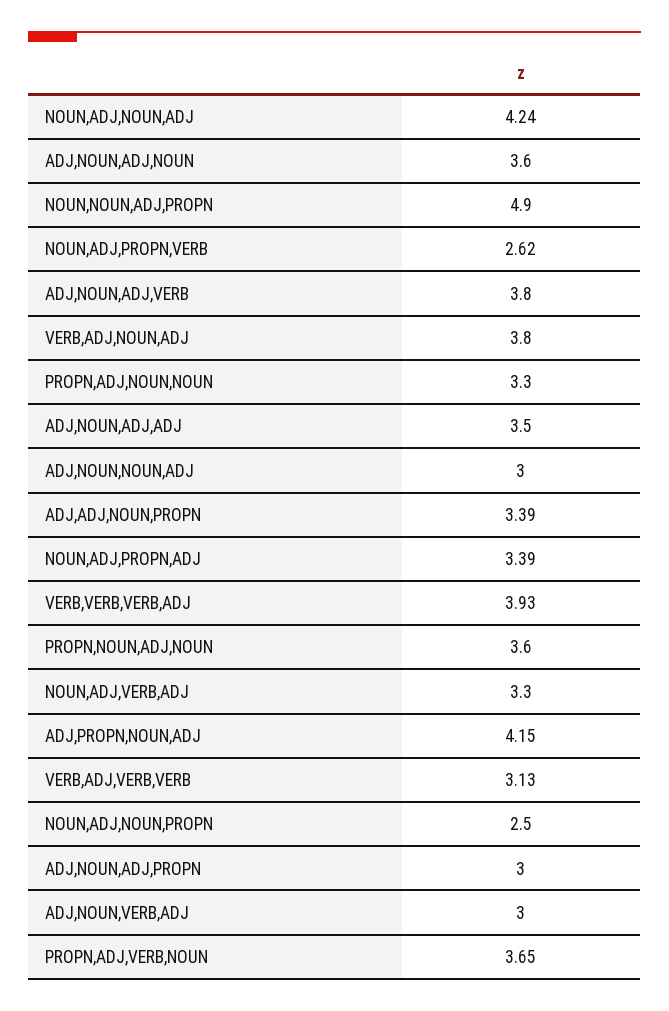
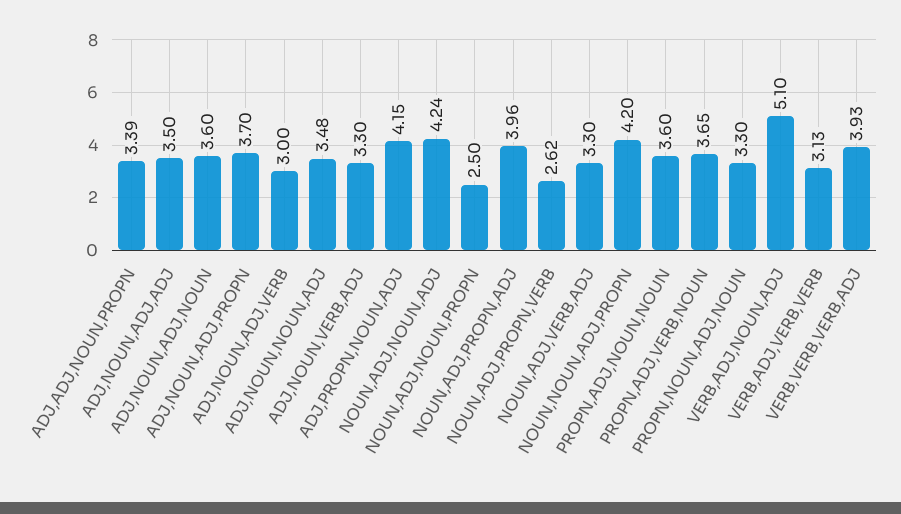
NOUN,NOUN,ADJ,PROPN: 4.9 -> 4.2
ADJ,NOUN,ADJ,VERB: 3.8 -> 3
VERB,ADJ,NOUN,ADJ: 3.8 -> 5.1
PROPN,ADJ,NOUN,NOUN: 3.3 -> 3.6
ADJ,NOUN,NOUN,ADJ: 3 -> 3.48
NOUN,ADJ,PROPN,ADJ: 3.39 -> 3.96
PROPN,NOUN,ADJ,NOUN: 3.6 -> 3.3
ADJ,NOUN,ADJ,PROPN: 3 -> 3.7
ADJ,NOUN,VERB,ADJ: 3 -> 3.3

